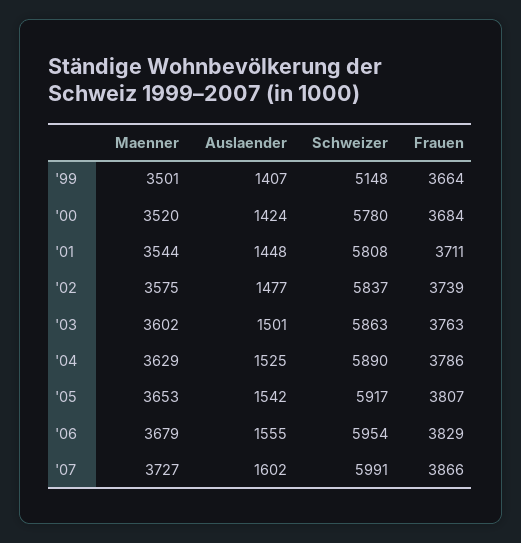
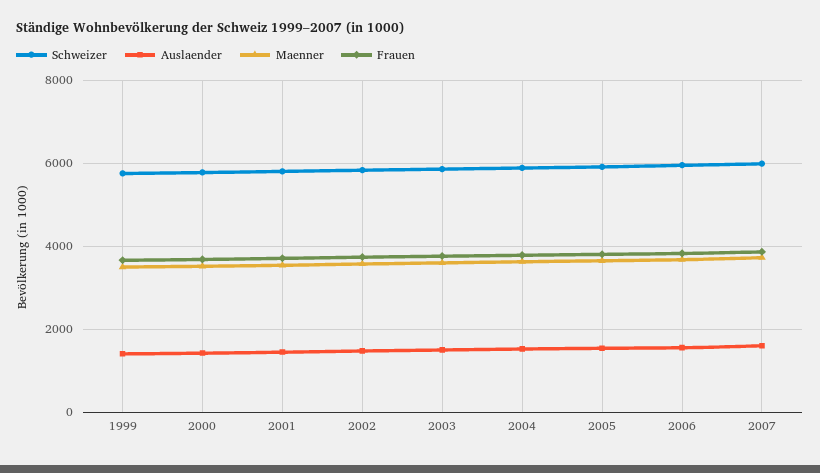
Schweizer, '99: 5148 -> 5800

